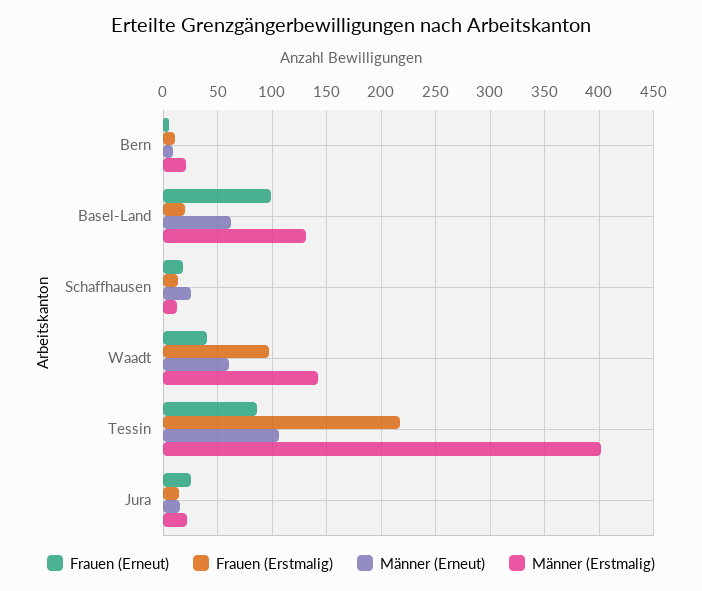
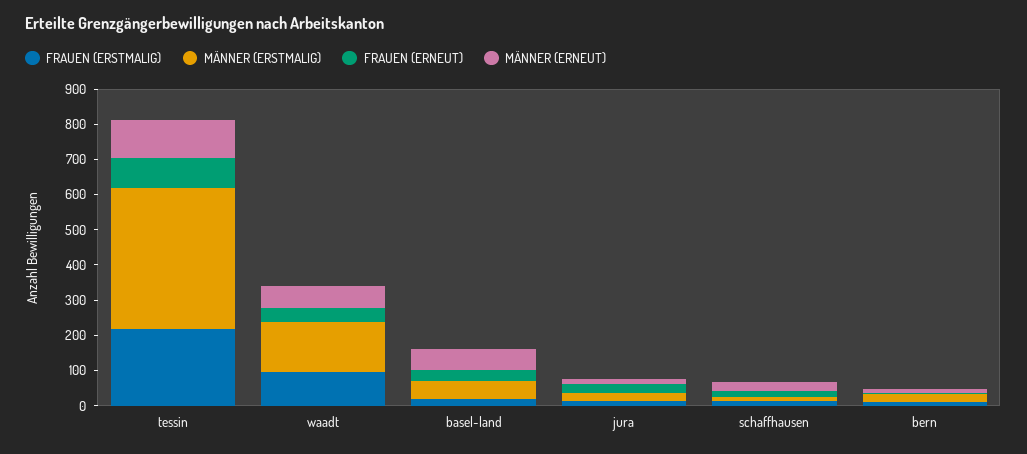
Frauen (Erneut), Basel-Land: 100 -> 25
Männer (Erstmalig), Basel-Land: 130 -> 50

